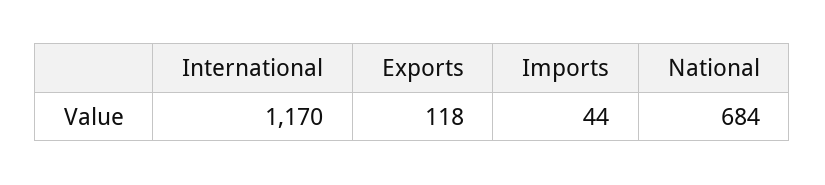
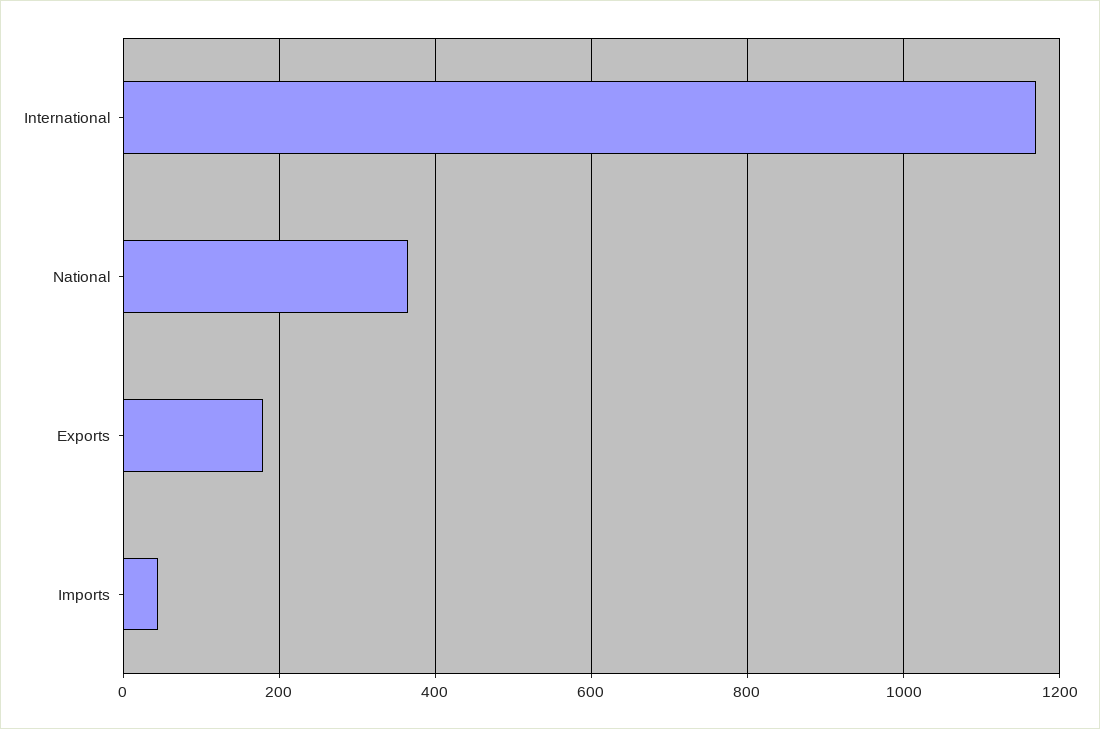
Exports: 118 -> 180
National: 684 -> 360

